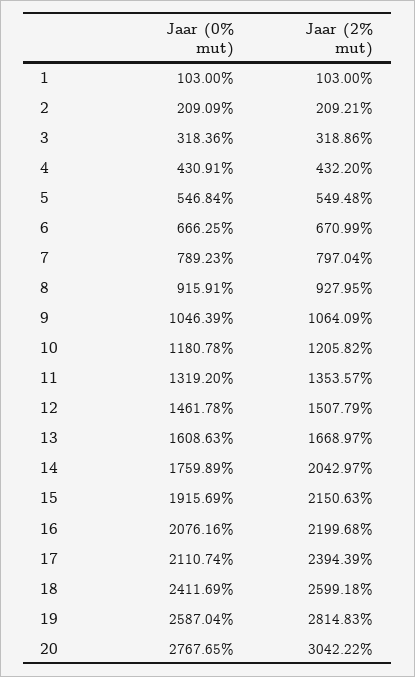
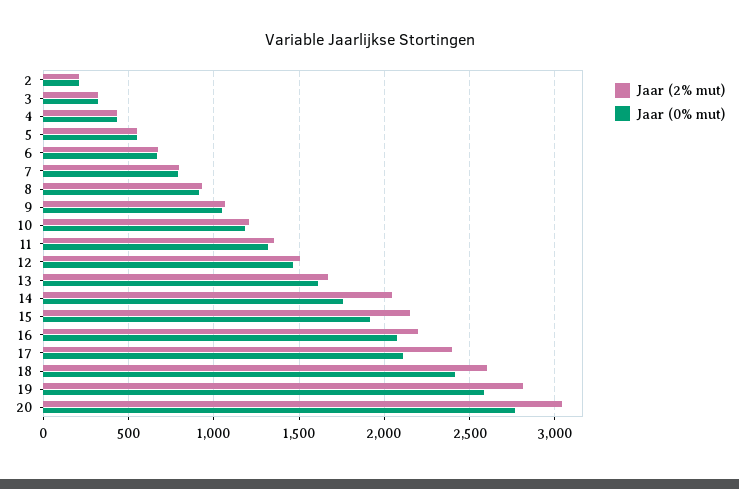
Jaar (0% mut), 1: 103 -> none
Jaar (2% mut), 1: 103 -> none

